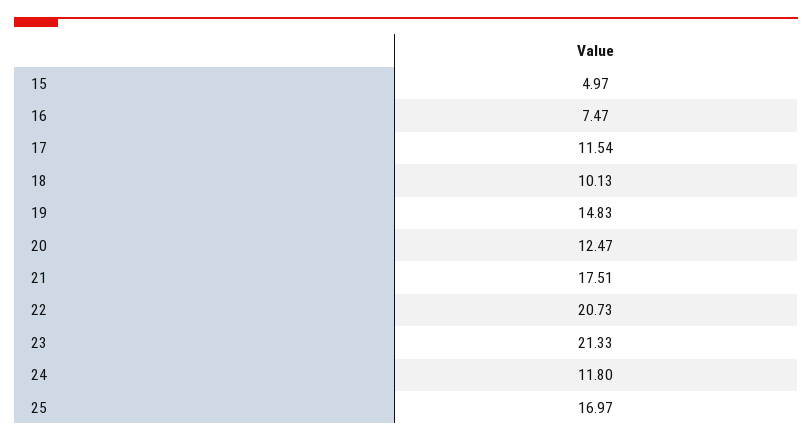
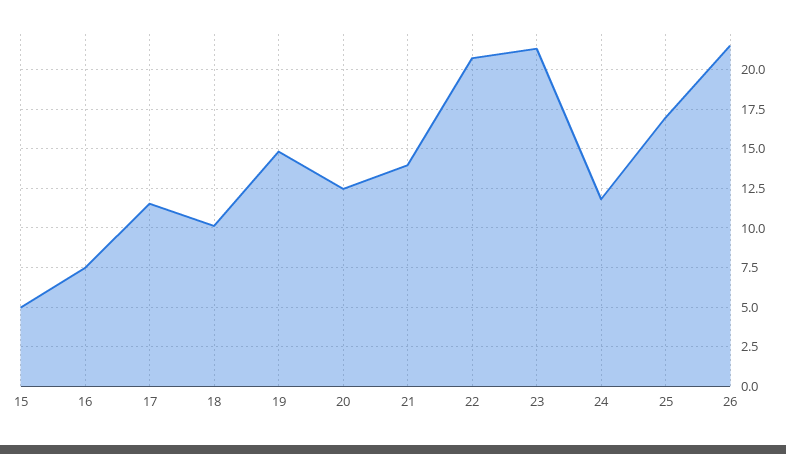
21: 17.51 -> 14
26: none -> 21.5

